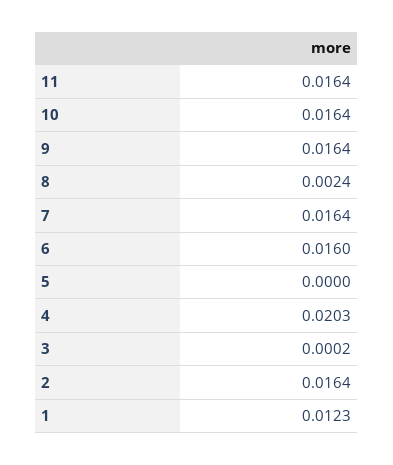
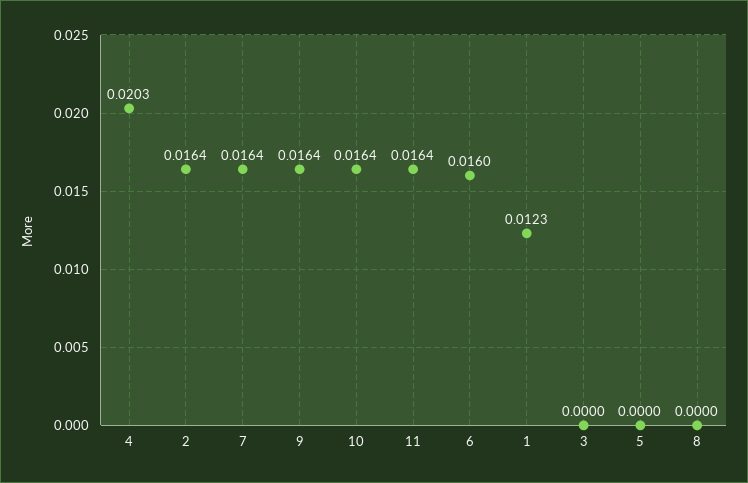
8: 0.0024 -> 0
3: 0.0002 -> 0

